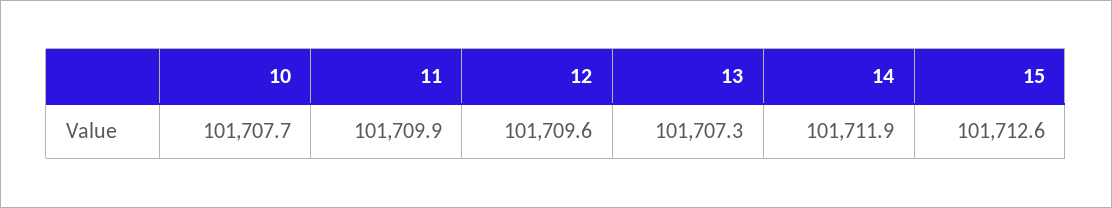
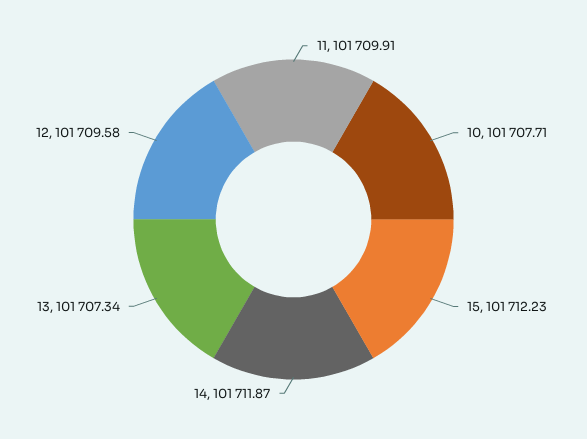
15: 101712.6 -> 101712.23

